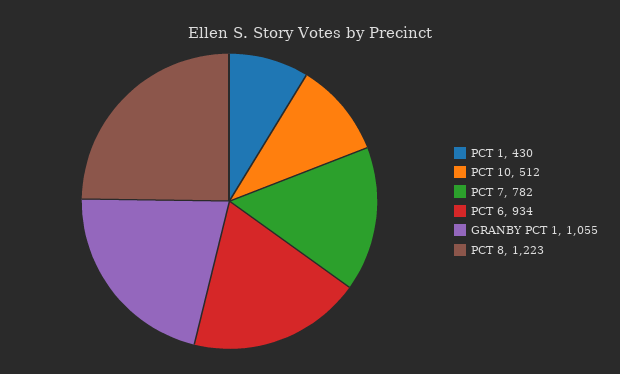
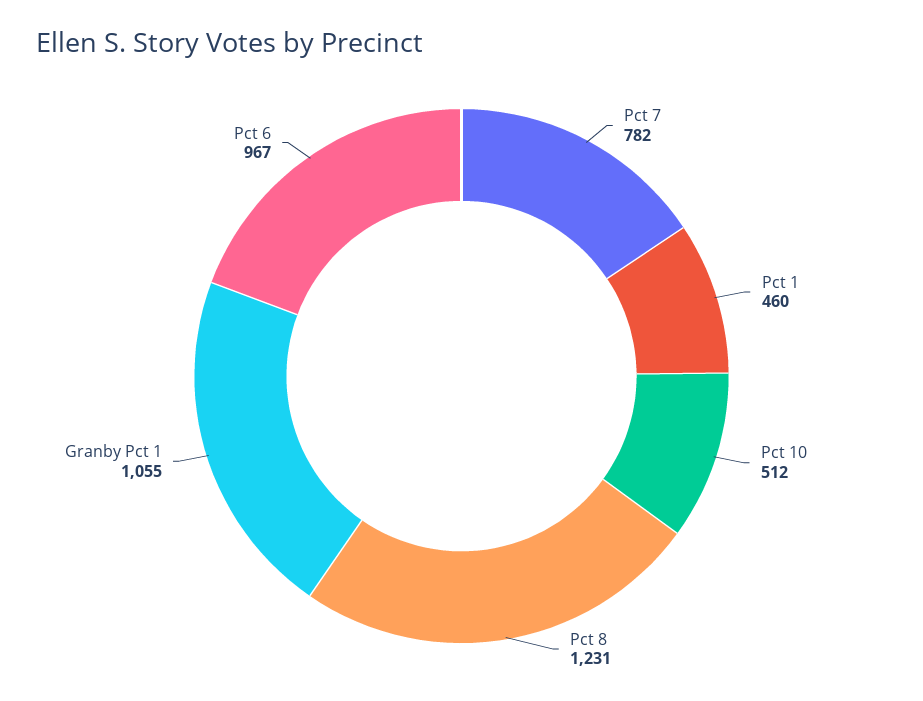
PCT 1: 430 -> 460
PCT 6: 934 -> 967
PCT 8: 1223 -> 1231

